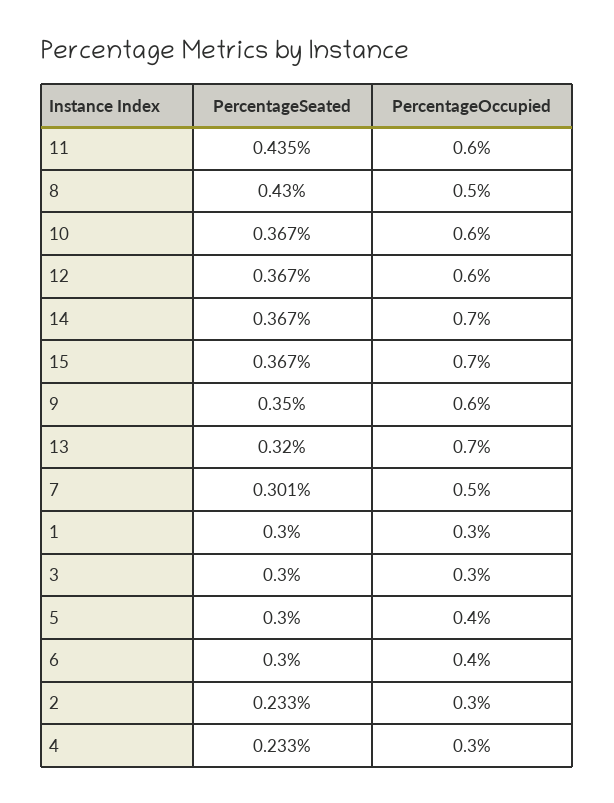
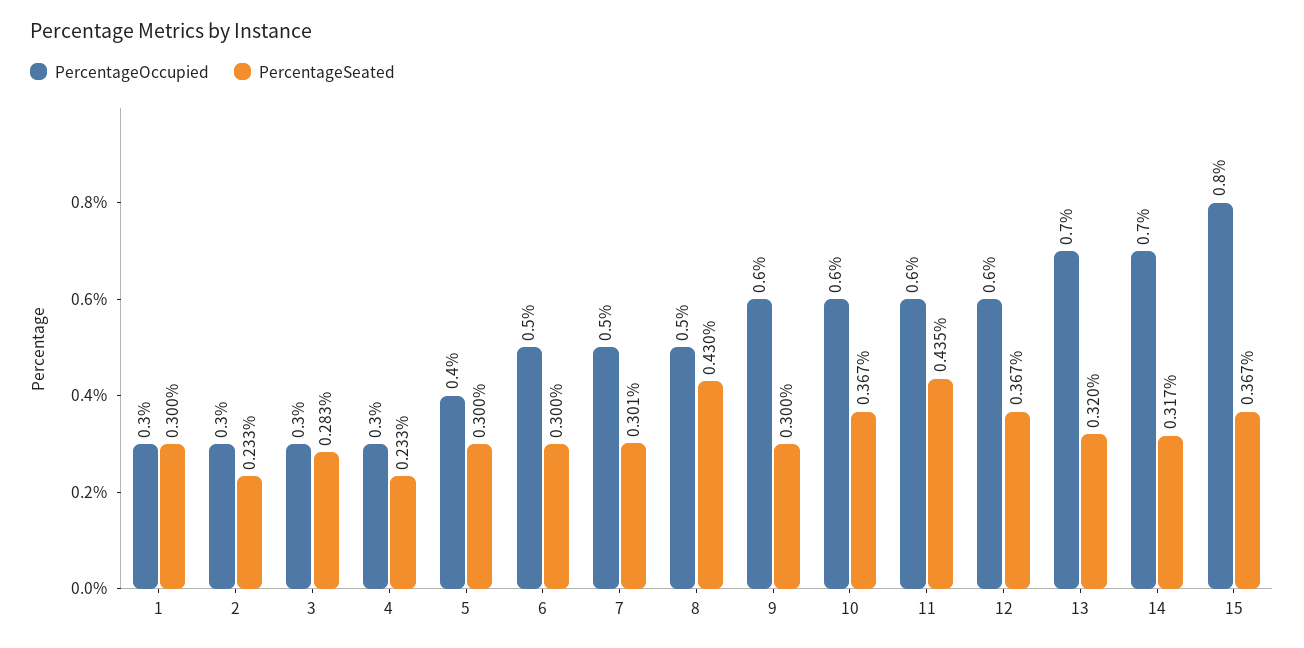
PercentageSeated, 14: 0.367 -> 0.317
PercentageOccupied, 15: 0.7 -> 0.8
PercentageSeated, 9: 0.35 -> 0.3
PercentageSeated, 3: 0.3 -> 0.283
PercentageOccupied, 6: 0.4 -> 0.5

